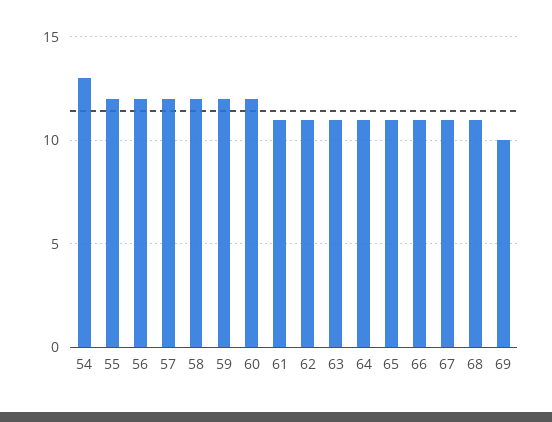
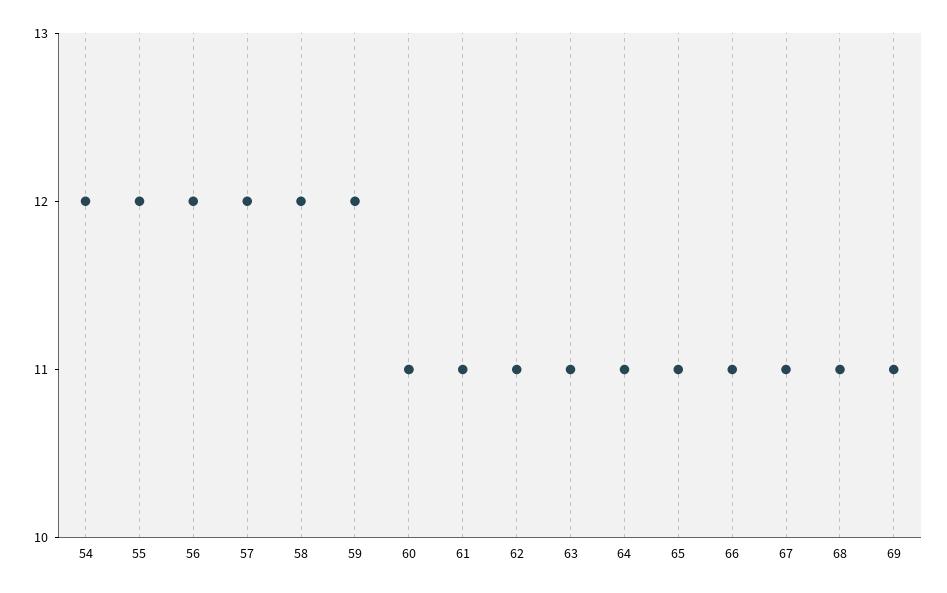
54: 13 -> 12
60: 12 -> 11
69: 10 -> 11

